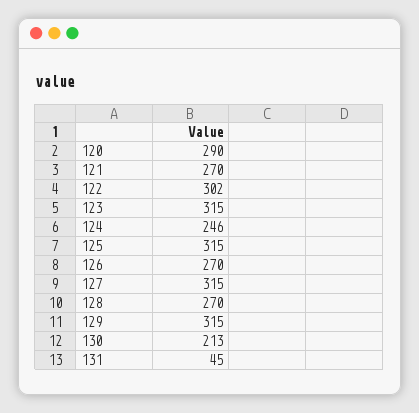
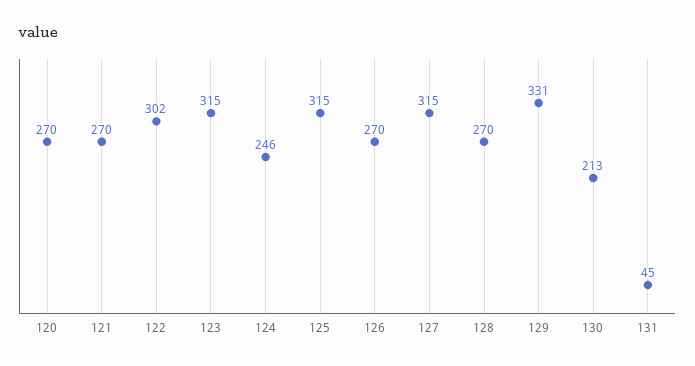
120: 290 -> 270
129: 315 -> 331

